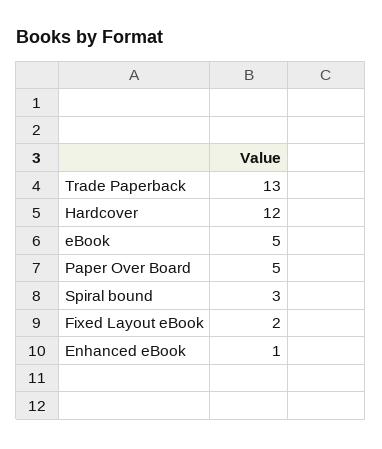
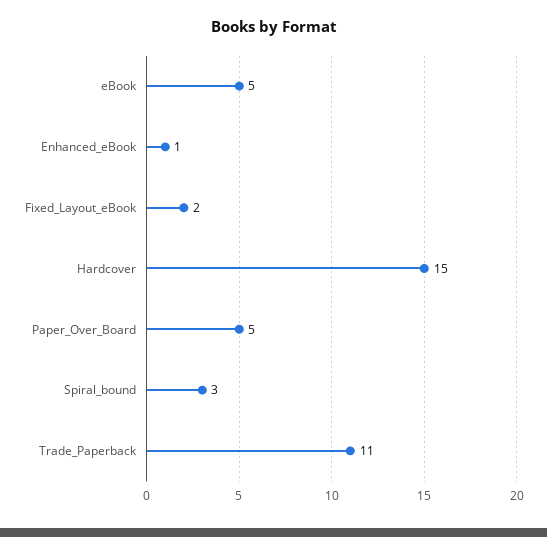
Trade Paperback: 13 -> 11
Hardcover: 12 -> 15

